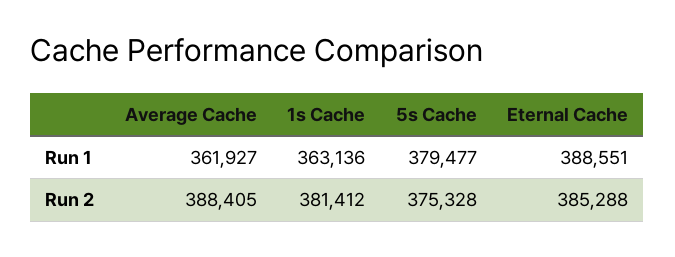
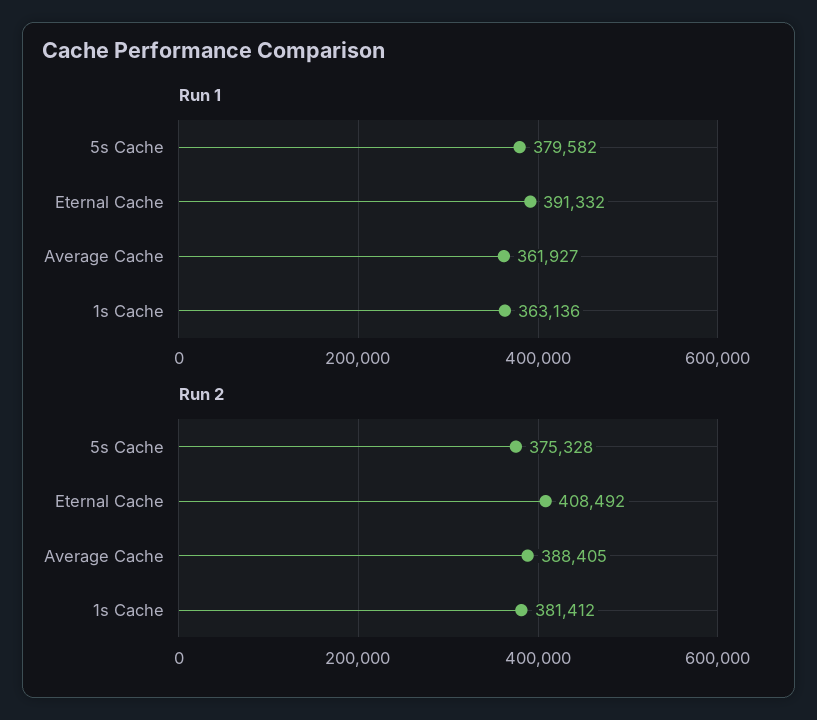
Run 1, 5s Cache: 379477 -> 379582
Run 1, Eternal Cache: 388551 -> 391332
Run 2, Eternal Cache: 385288 -> 408492

